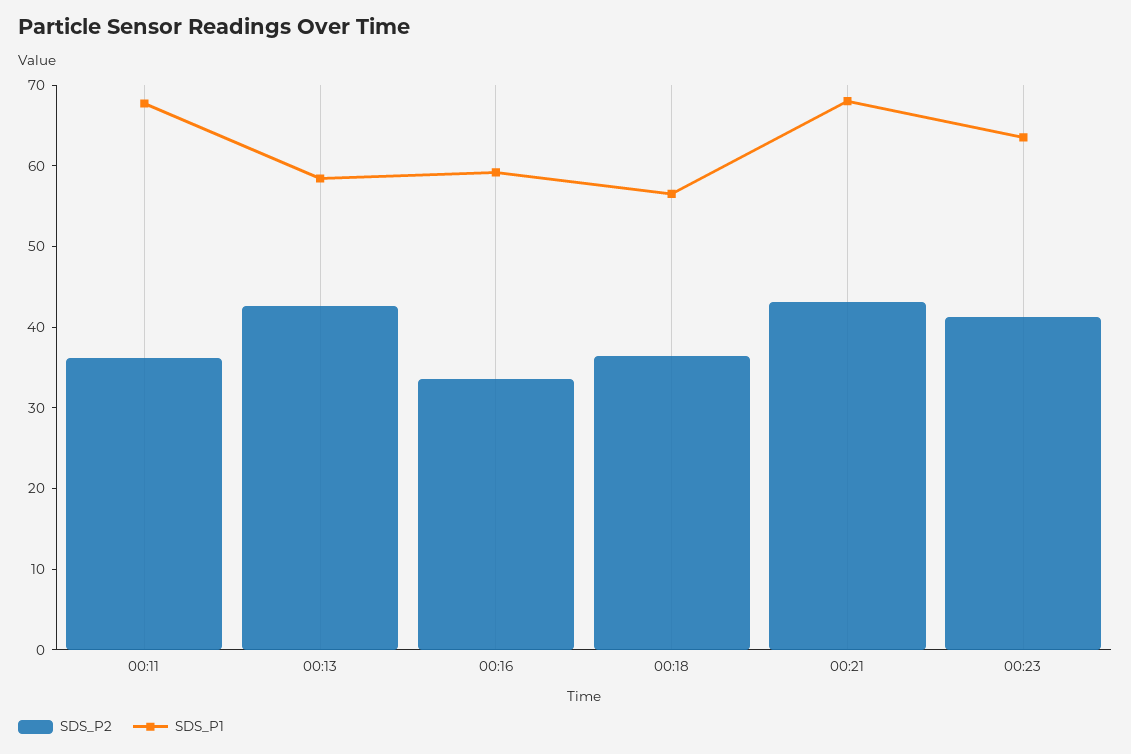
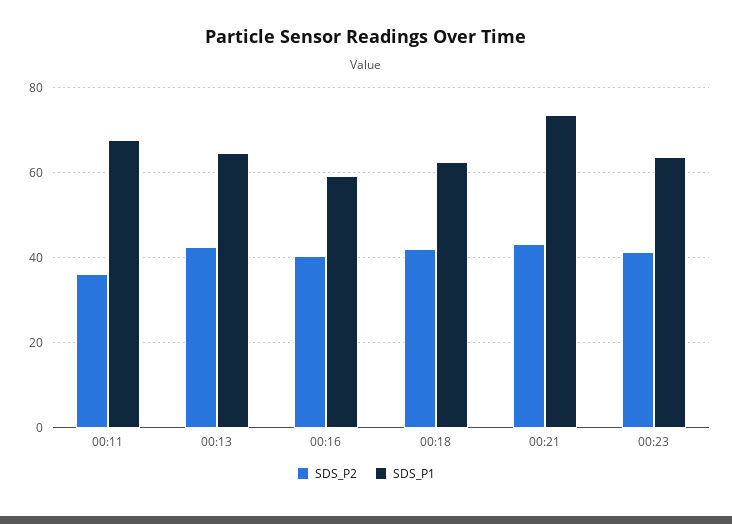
SDS_P1, 00:13: 58 -> 64
SDS_P2, 00:16: 34 -> 40
SDS_P2, 00:18: 36 -> 42
SDS_P1, 00:18: 56 -> 62
SDS_P1, 00:21: 68 -> 74

